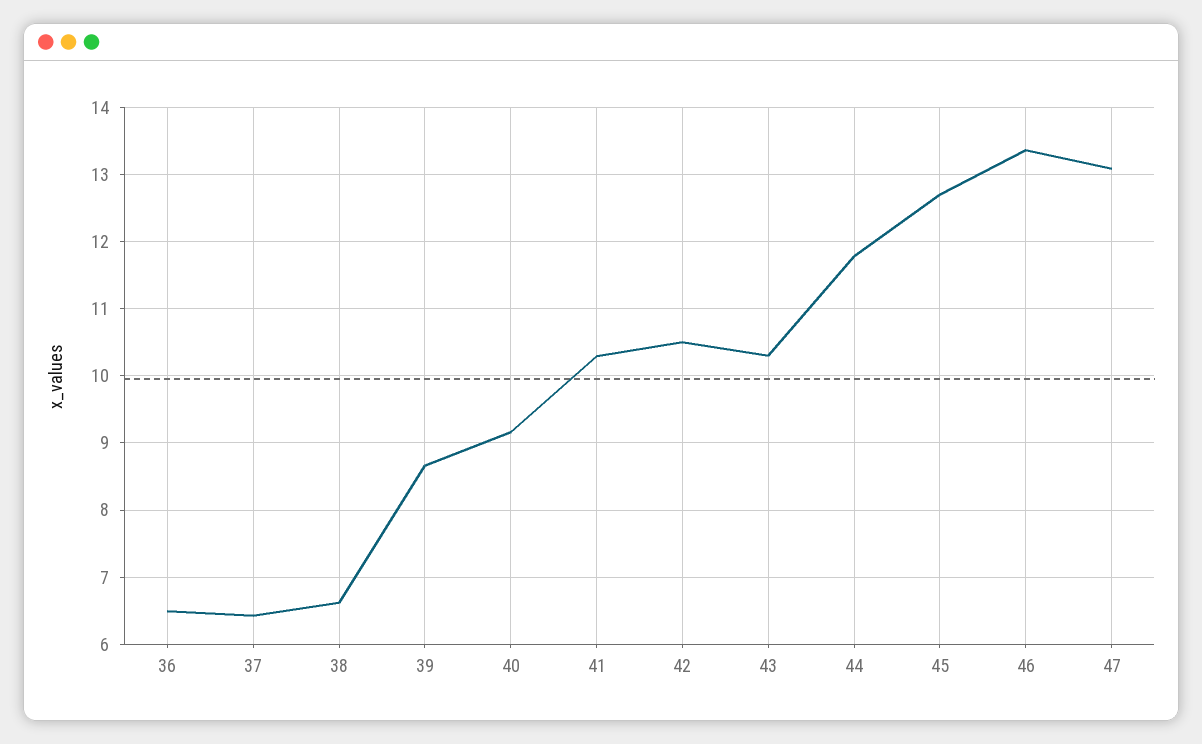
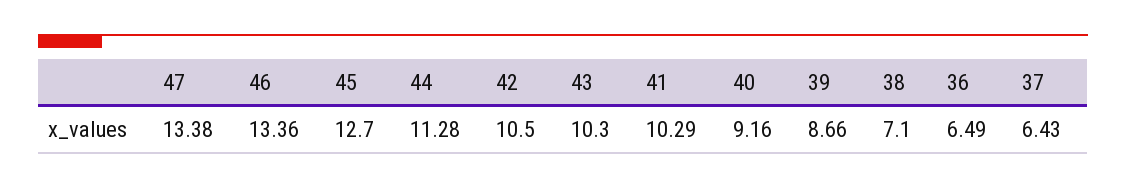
38: 6.6 -> 7.1
44: 11.8 -> 11.28
47: 13.1 -> 13.38

